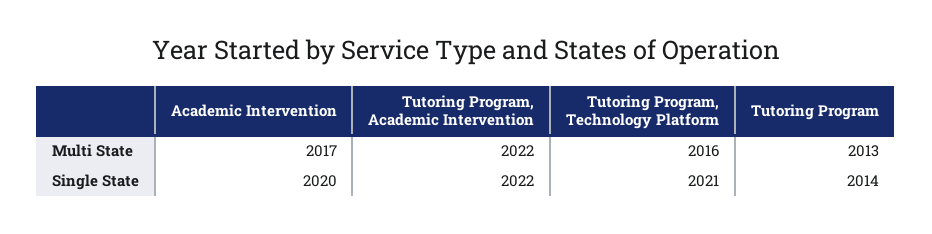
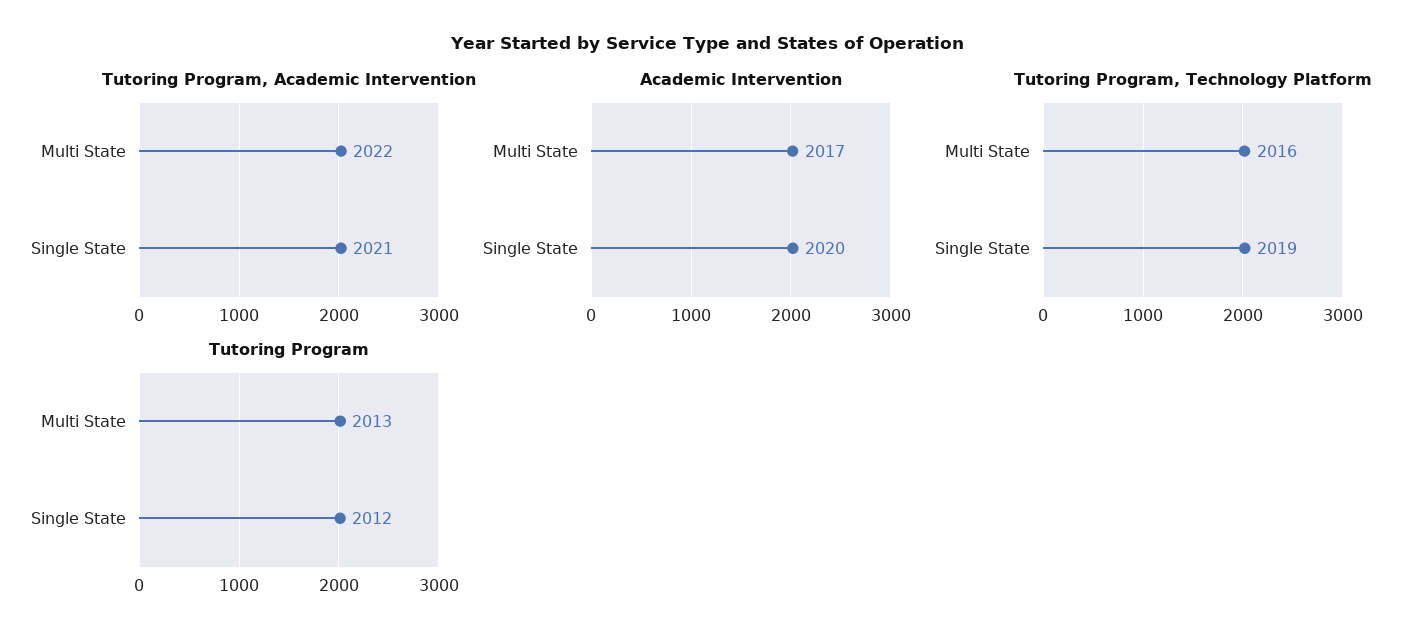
Tutoring Program, Academic Intervention, Single State: 2022 -> 2021
Tutoring Program, Technology Platform, Single State: 2021 -> 2019
Tutoring Program, Single State: 2014 -> 2012

